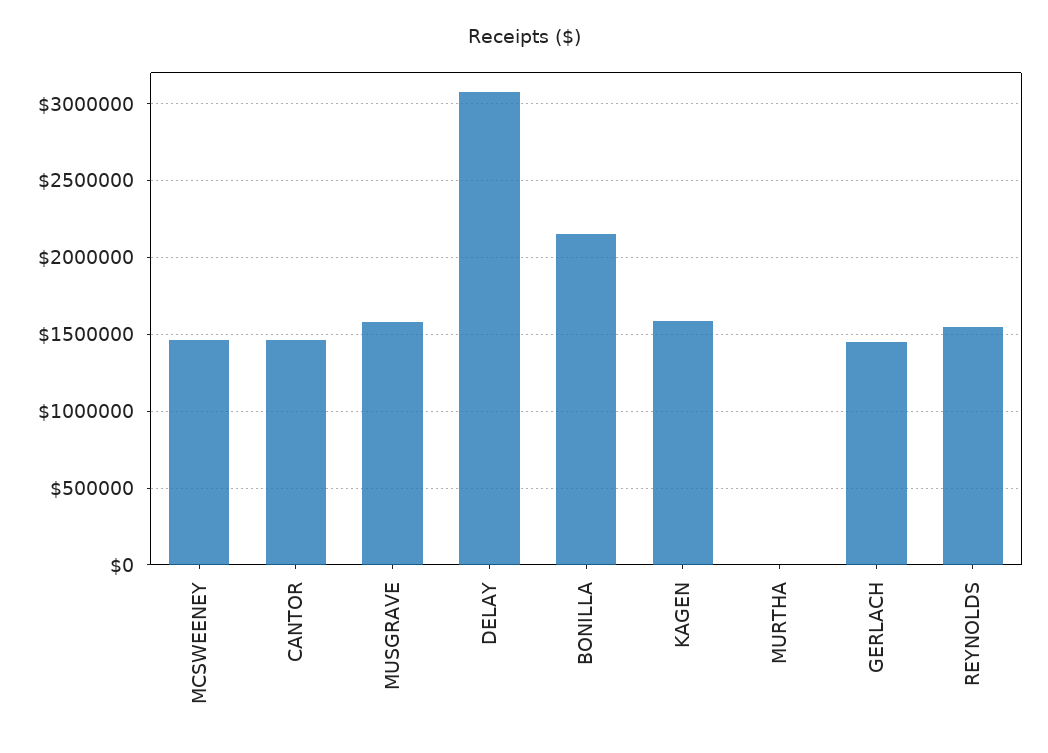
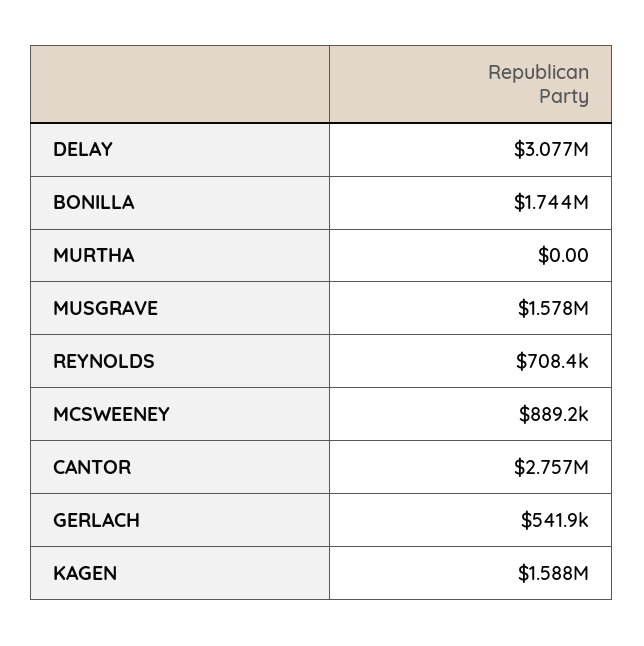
MCSWEENEY: 1450000 -> 889200
CANTOR: 1450000 -> 2757000
BONILLA: 2150000 -> 1744000
GERLACH: 1450000 -> 541900
REYNOLDS: 1550000 -> 708400

